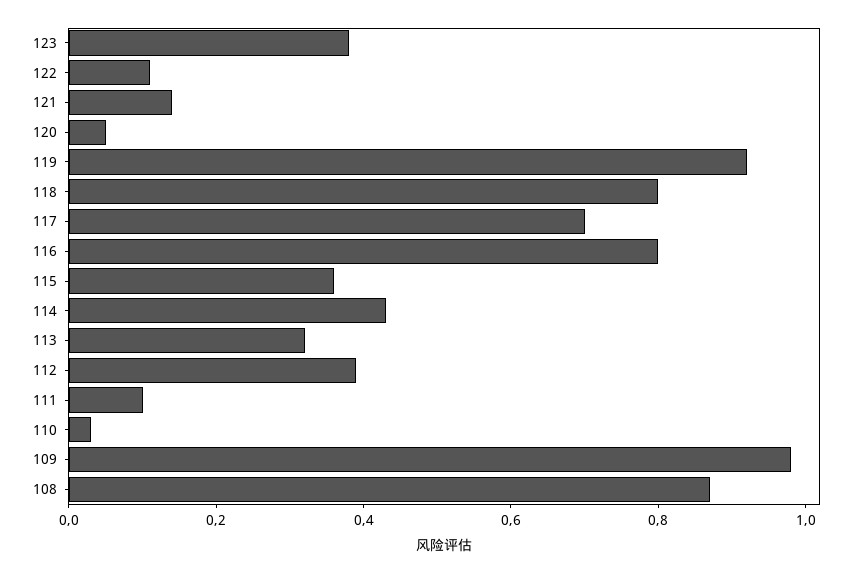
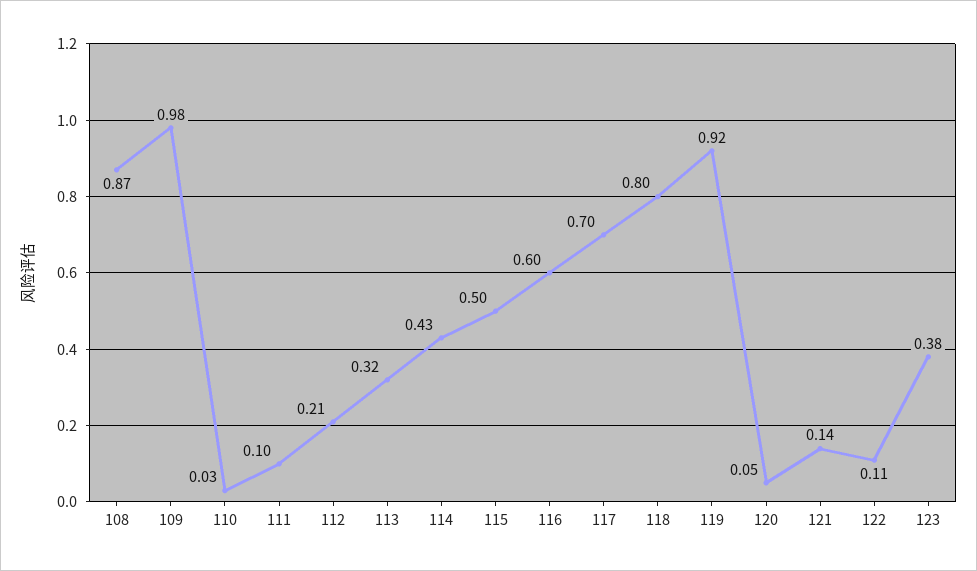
116: 0.8 -> 0.6
115: 0.35 -> 0.5
112: 0.4 -> 0.21

